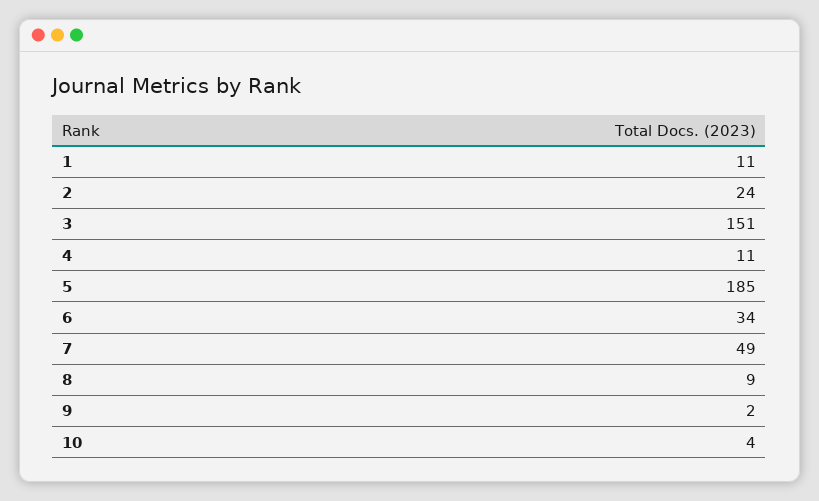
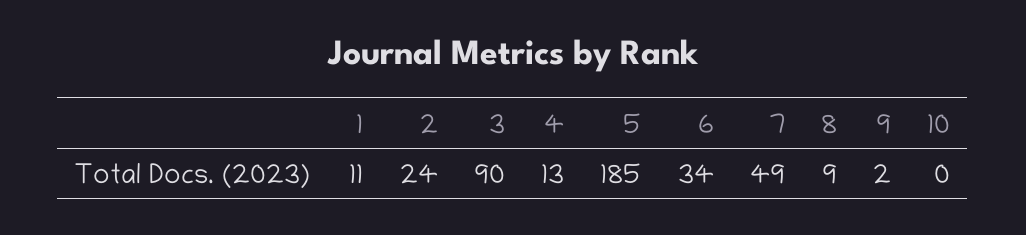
3: 151 -> 90
4: 11 -> 13
10: 4 -> 0

